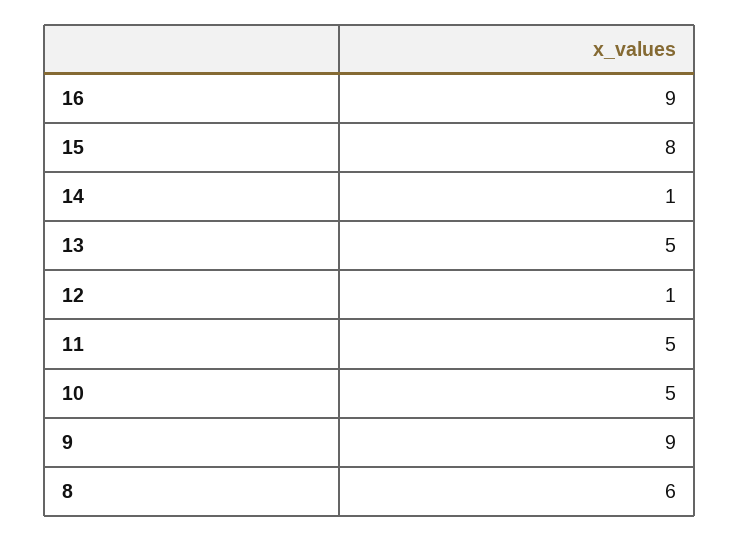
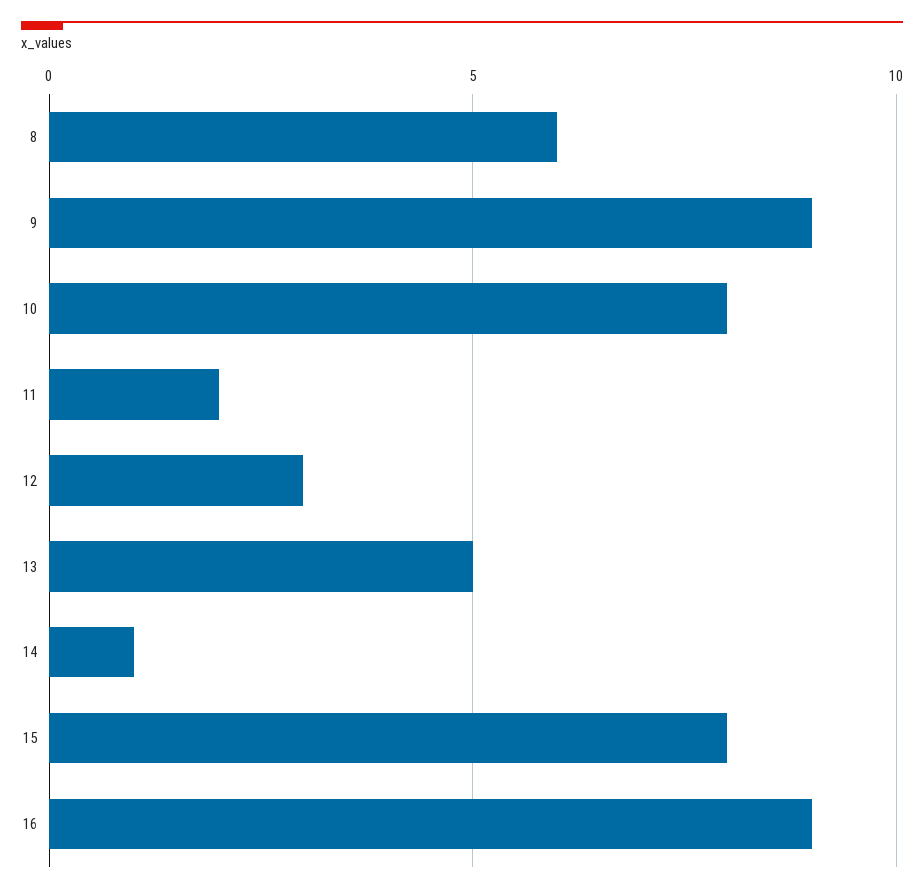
12: 1 -> 3
11: 5 -> 2
10: 5 -> 8

